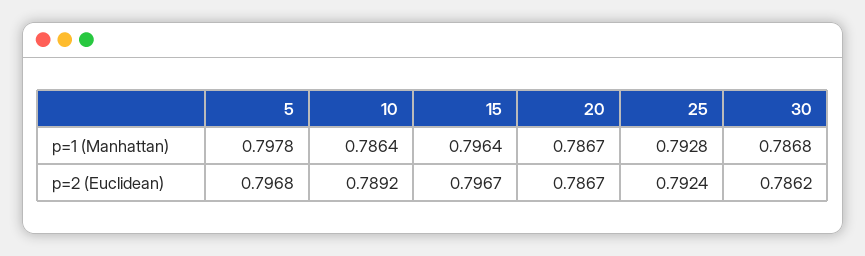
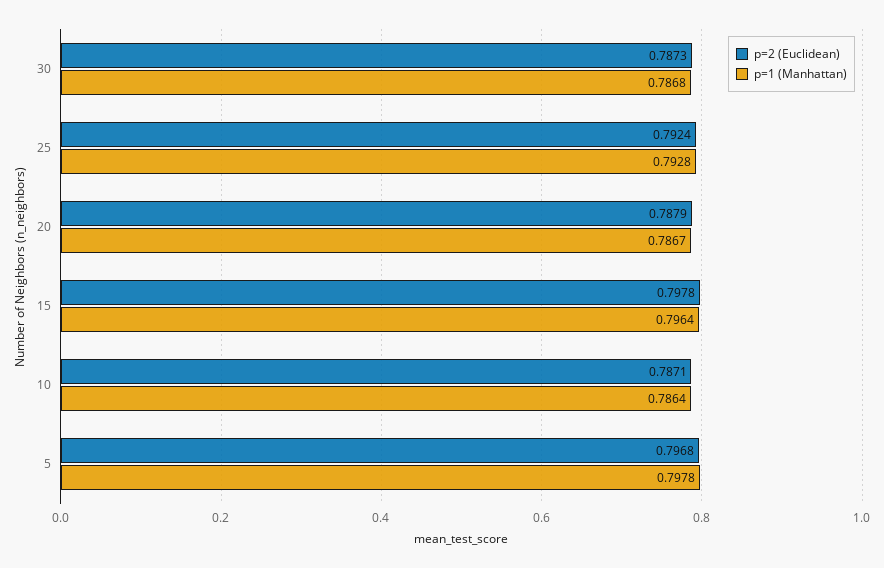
p=2 (Euclidean), 10: 0.7892 -> 0.7871
p=2 (Euclidean), 15: 0.7967 -> 0.7978
p=2 (Euclidean), 20: 0.7867 -> 0.7879
p=2 (Euclidean), 30: 0.7862 -> 0.7873

